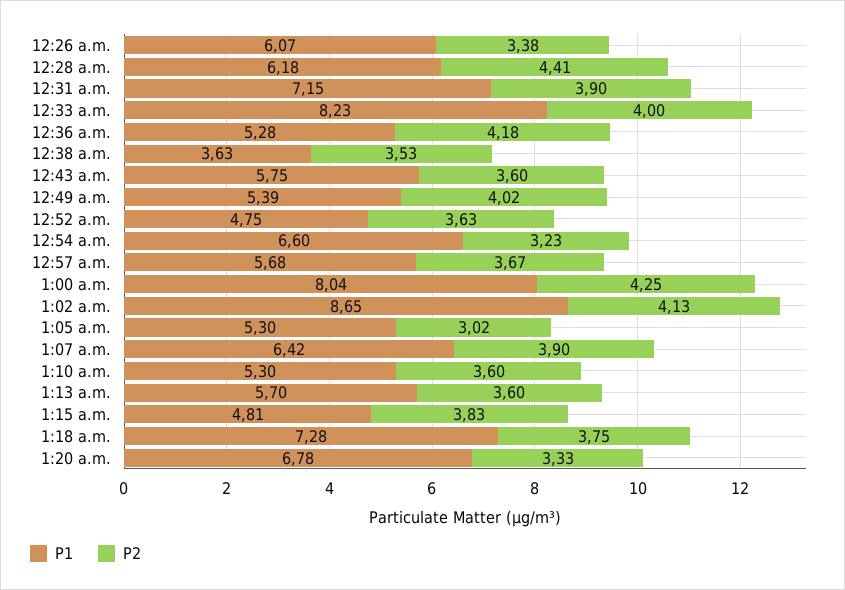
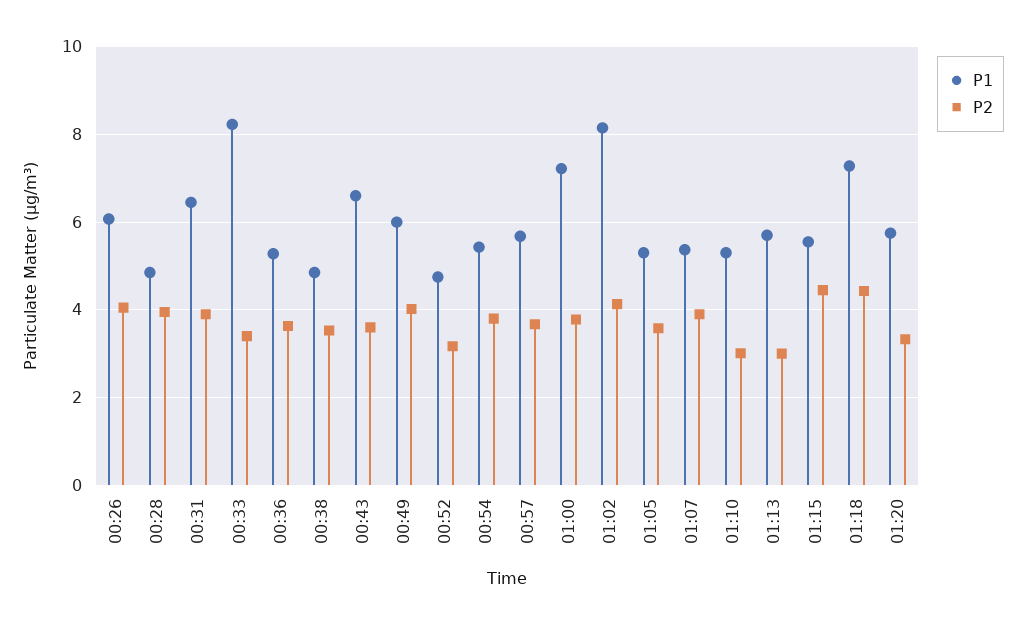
P2, 12:26 a.m.: 3.38 -> 4
P1, 12:28 a.m.: 6.18 -> 4.8
P2, 12:28 a.m.: 4.41 -> 4
P1, 12:31 a.m.: 7.15 -> 6.4
P2, 12:33 a.m.: 4 -> 3.4
P2, 12:36 a.m.: 4.18 -> 3.6
P1, 12:38 a.m.: 3.63 -> 4.8
P1, 12:43 a.m.: 5.75 -> 6.6
P1, 12:49 a.m.: 5.39 -> 6
P2, 12:52 a.m.: 3.63 -> 3.2
P1, 12:54 a.m.: 6.6 -> 5.4
P2, 12:54 a.m.: 3.23 -> 3.8
P1, 1:00 a.m.: 8.04 -> 7.2
P2, 1:00 a.m.: 4.25 -> 3.8
P1, 1:02 a.m.: 8.65 -> 8.2
P2, 1:05 a.m.: 3.02 -> 3.6
P1, 1:07 a.m.: 6.42 -> 5.4
P2, 1:10 a.m.: 3.6 -> 3
P2, 1:13 a.m.: 3.6 -> 3
P1, 1:15 a.m.: 4.81 -> 5.6
P2, 1:15 a.m.: 3.83 -> 4.4
P2, 1:18 a.m.: 3.75 -> 4.4
P1, 1:20 a.m.: 6.78 -> 5.8

